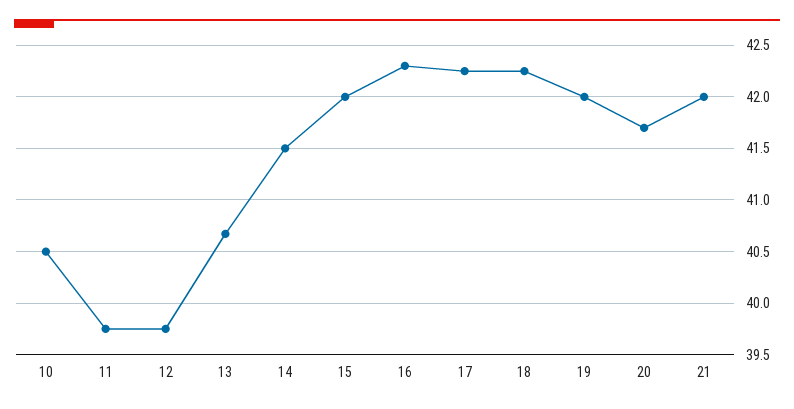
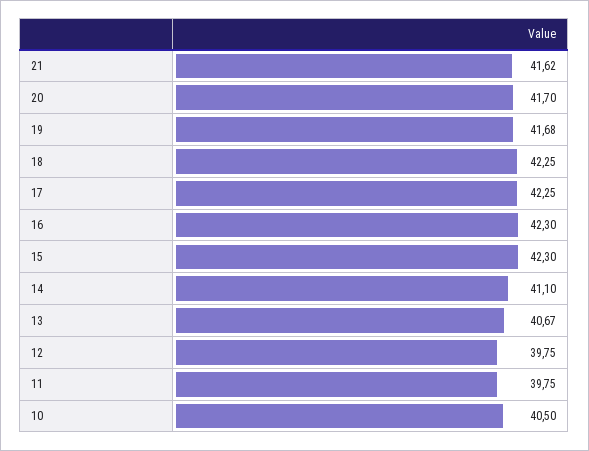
14: 41.5 -> 41.1
15: 42 -> 42.3
19: 42 -> 41.68
21: 42 -> 41.62

